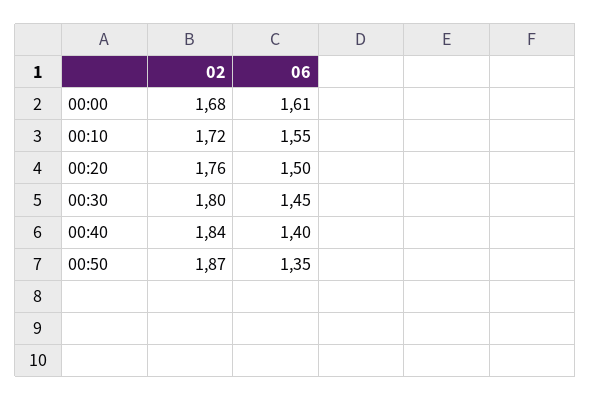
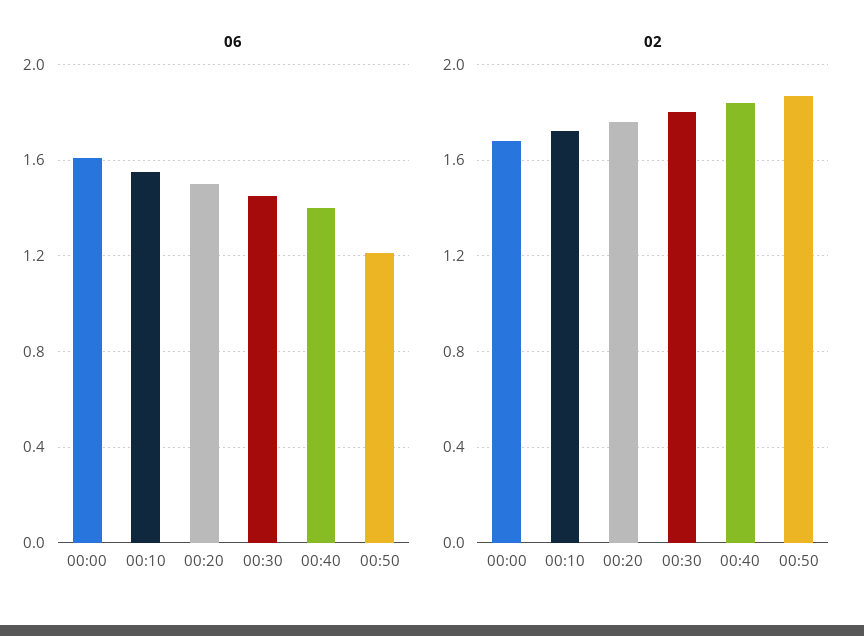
06, 00:50: 1.35 -> 1.2

